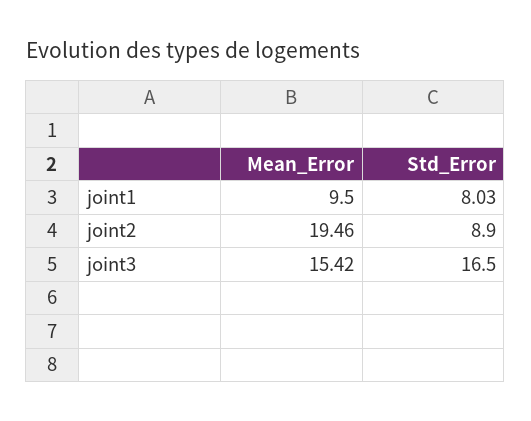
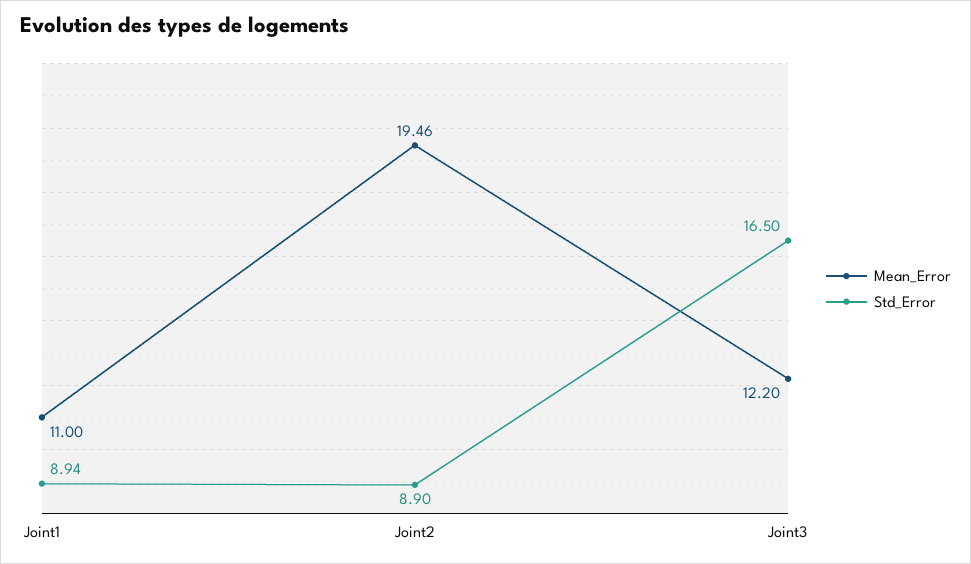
Mean_Error, joint1: 9.5 -> 11
Std_Error, joint1: 8.03 -> 8.94
Mean_Error, joint3: 15.42 -> 12.2

